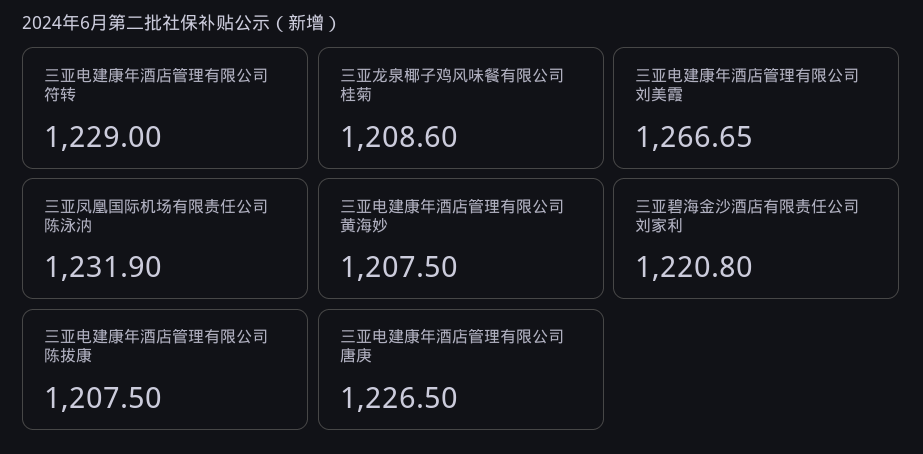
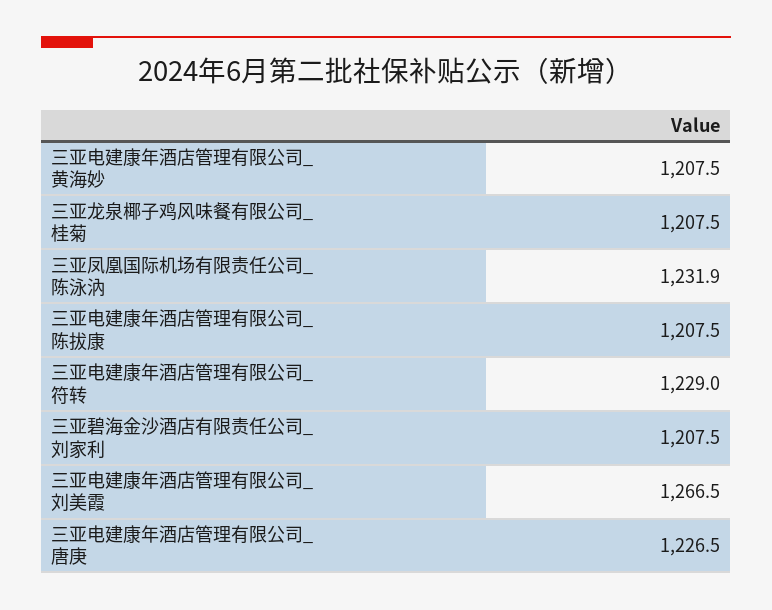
三亚龙泉椰子鸡风味餐有限公司 桂菊: 1208.6 -> 1207.5
三亚电建康年酒店管理有限公司 刘美霞: 1266.65 -> 1266.5
三亚碧海金沙酒店有限责任公司 刘家利: 1220.8 -> 1207.5

